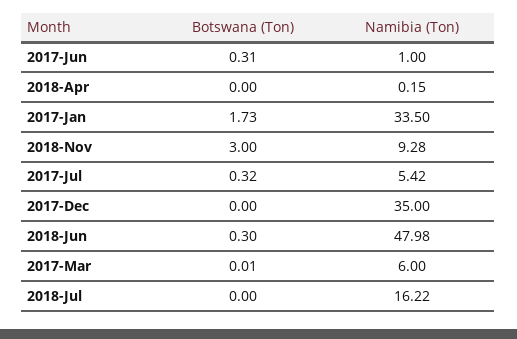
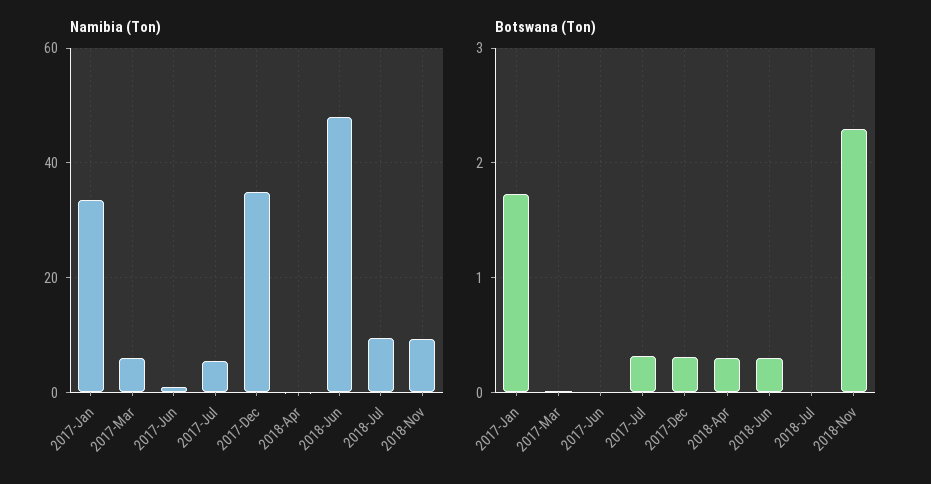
Botswana (Ton), 2017-Jun: 0.31 -> 0
Botswana (Ton), 2018-Apr: 0 -> 0.3
Botswana (Ton), 2018-Nov: 3 -> 2.3
Botswana (Ton), 2017-Dec: 0 -> 0.3
Namibia (Ton), 2018-Jul: 16.22 -> 10

